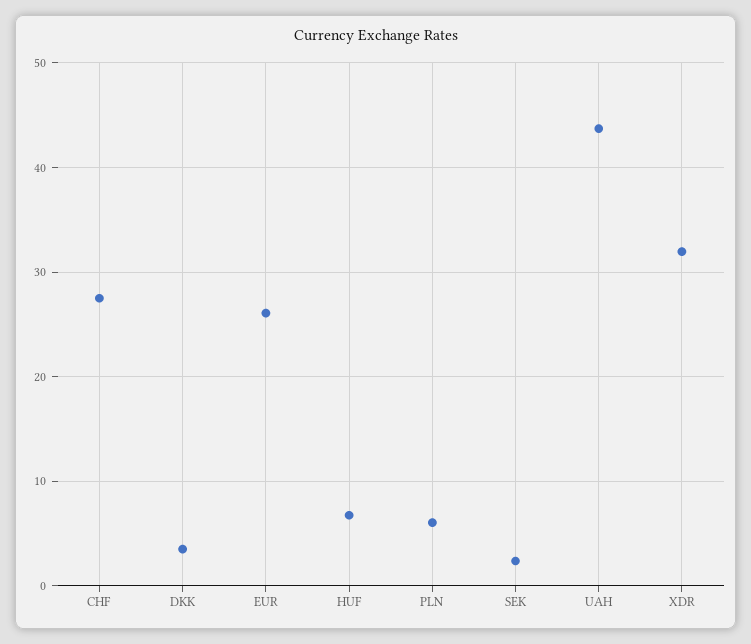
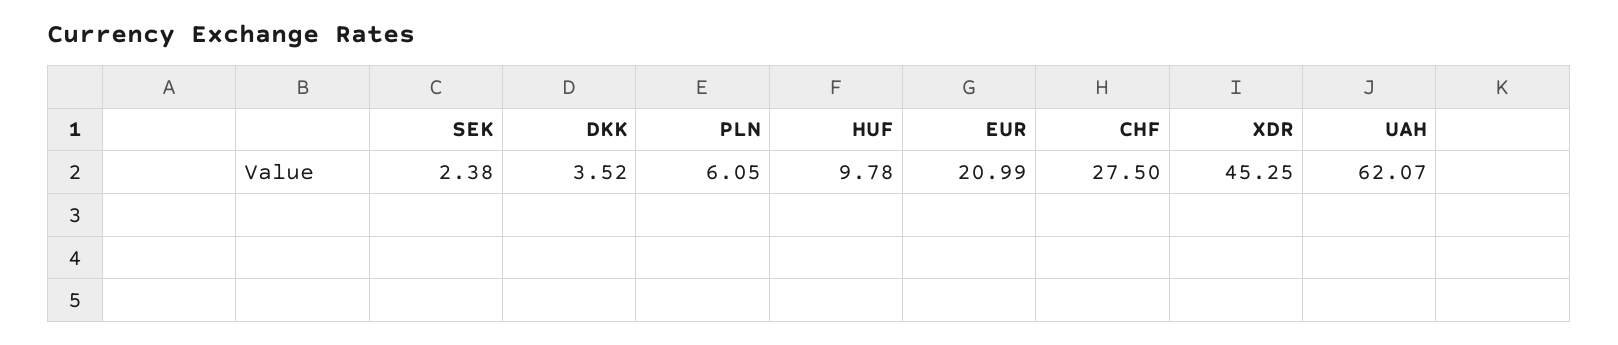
EUR: 26 -> 20.99
HUF: 7 -> 9.78
UAH: 44 -> 62.07
XDR: 32 -> 45.25

